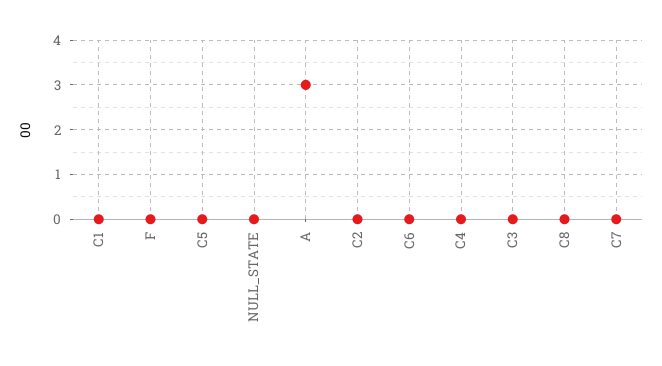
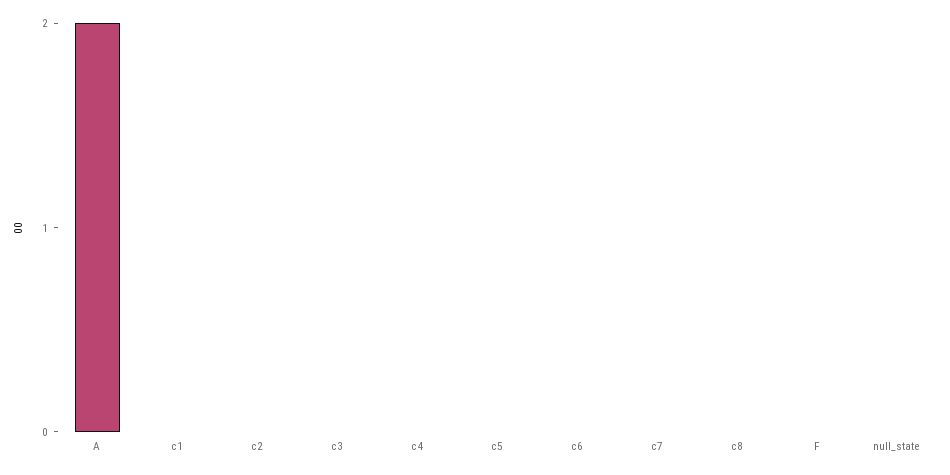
A: 3 -> 2

